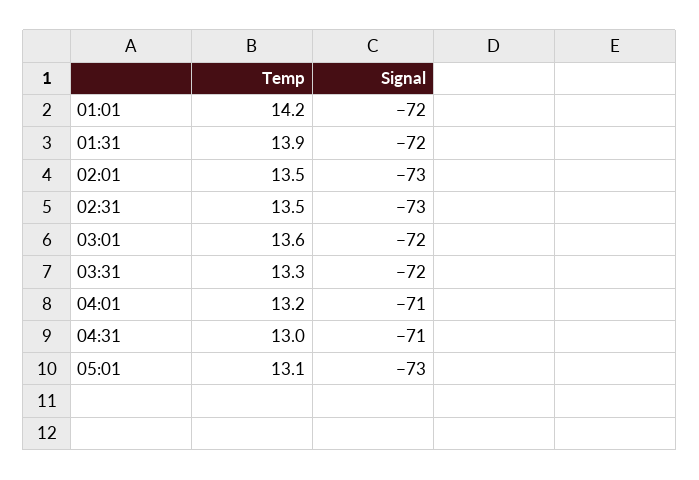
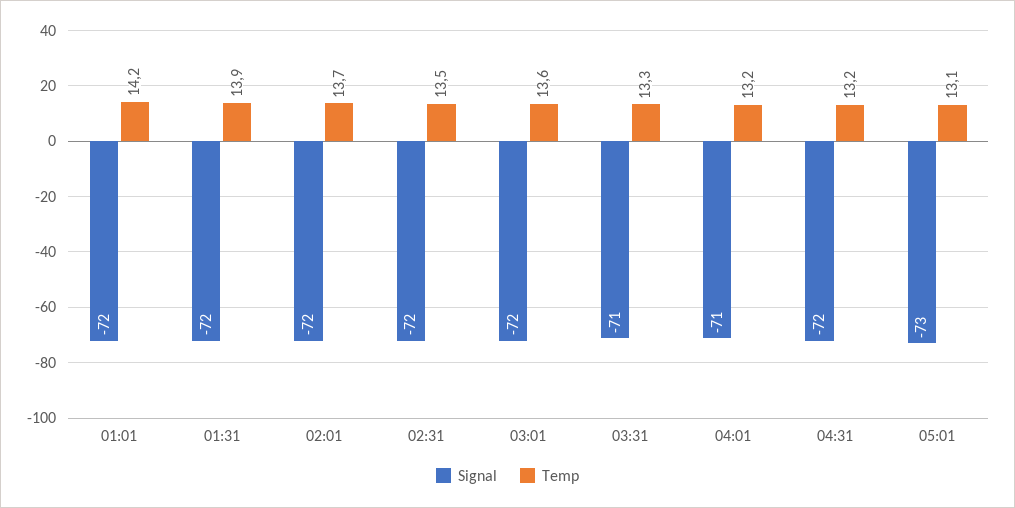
Temp, 02:01: 13.5 -> 13.7
Signal, 02:01: -73 -> -72
Signal, 02:31: -73 -> -72
Signal, 03:31: -72 -> -71
Temp, 04:31: 13 -> 13.2
Signal, 04:31: -71 -> -72

